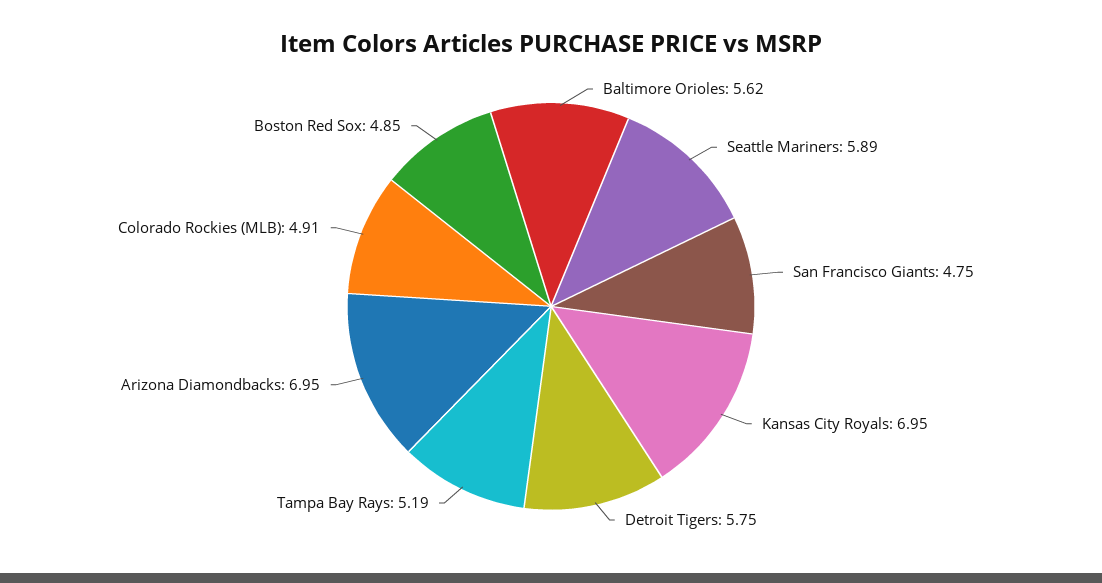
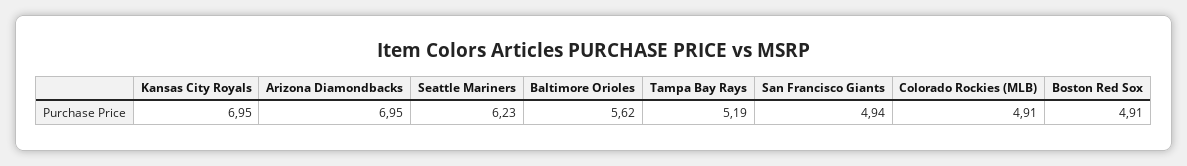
Seattle Mariners: 5.89 -> 6.23
San Francisco Giants: 4.75 -> 4.94
Detroit Tigers: 5.75 -> none
Boston Red Sox: 4.85 -> 4.91

